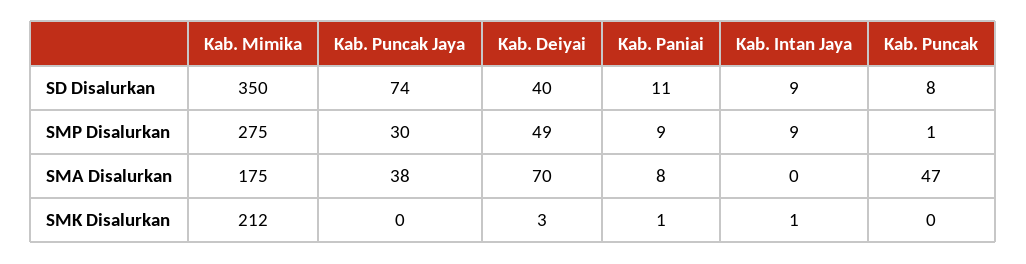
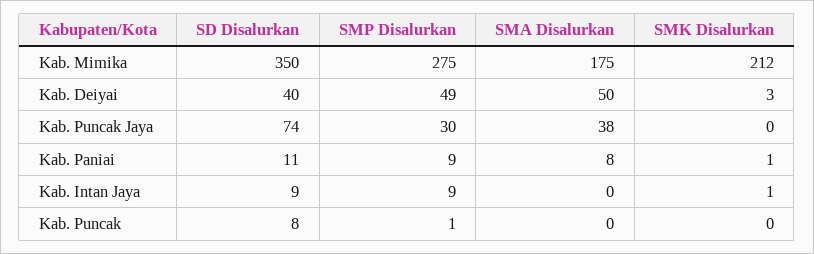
Kab. Deiyai, SMA Disalurkan: 70 -> 50
Kab. Puncak, SMA Disalurkan: 47 -> 0

